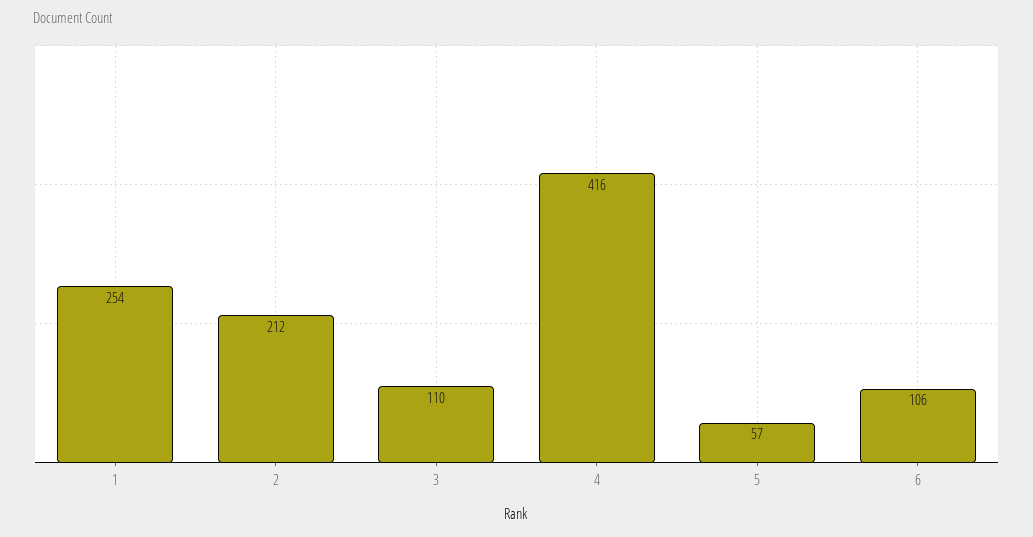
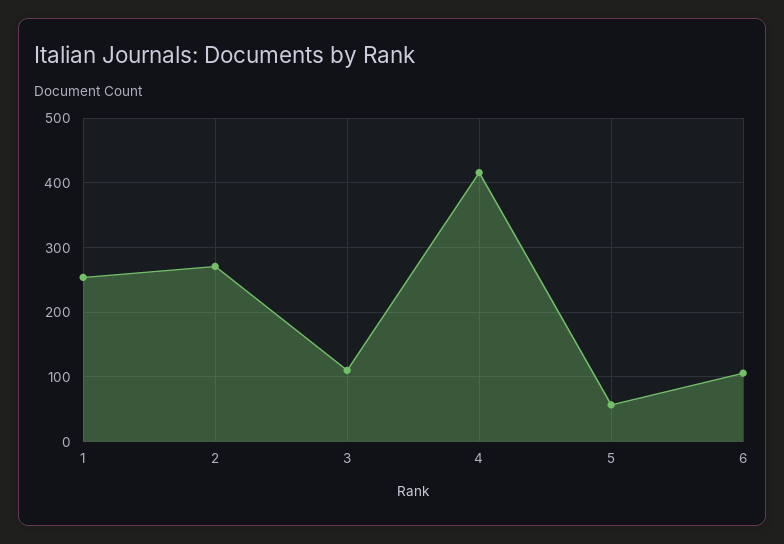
2: 212 -> 270

